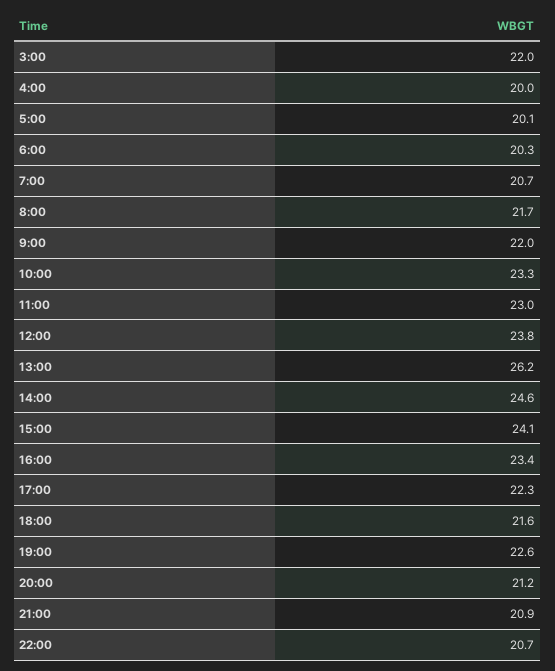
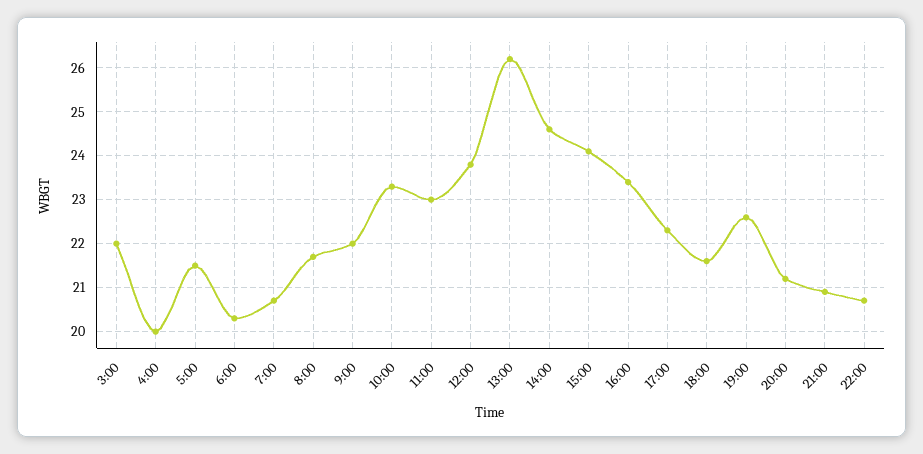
5:00: 20.1 -> 21.5

